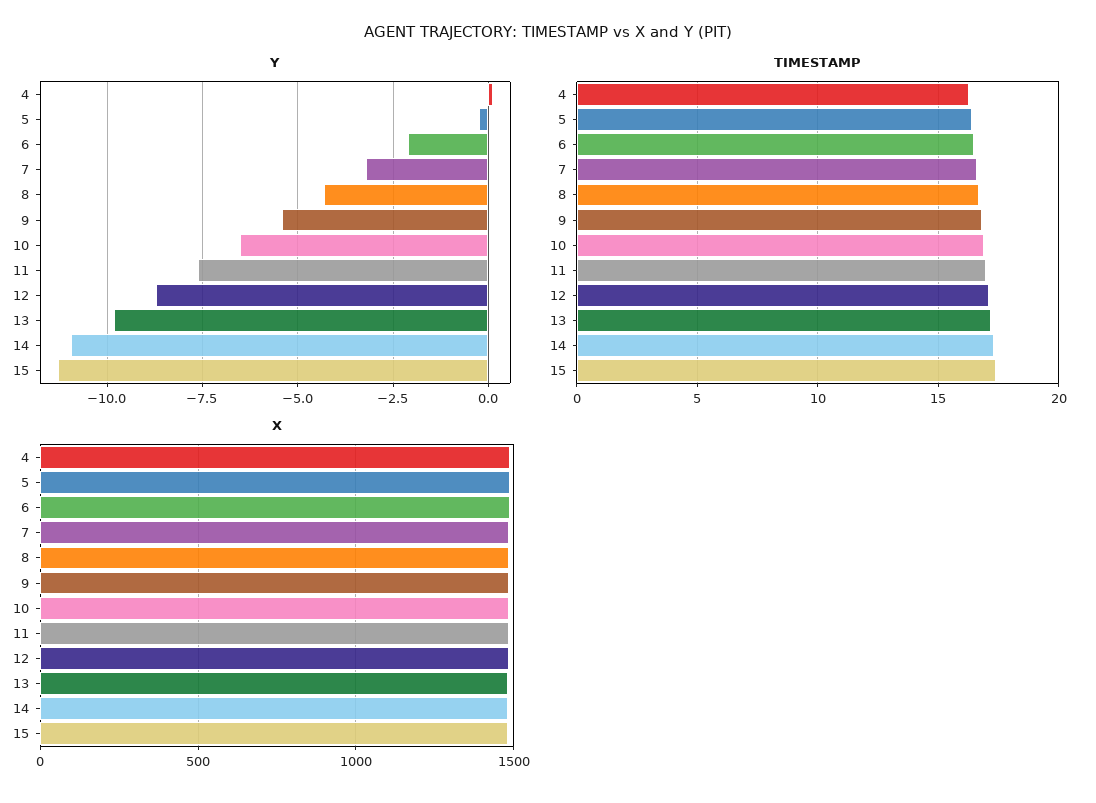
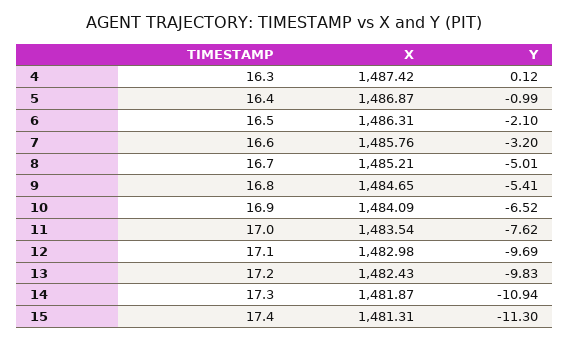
Y, 5: -0.25 -> -0.99
Y, 8: -4.25 -> -5.01
Y, 12: -8.75 -> -9.69

